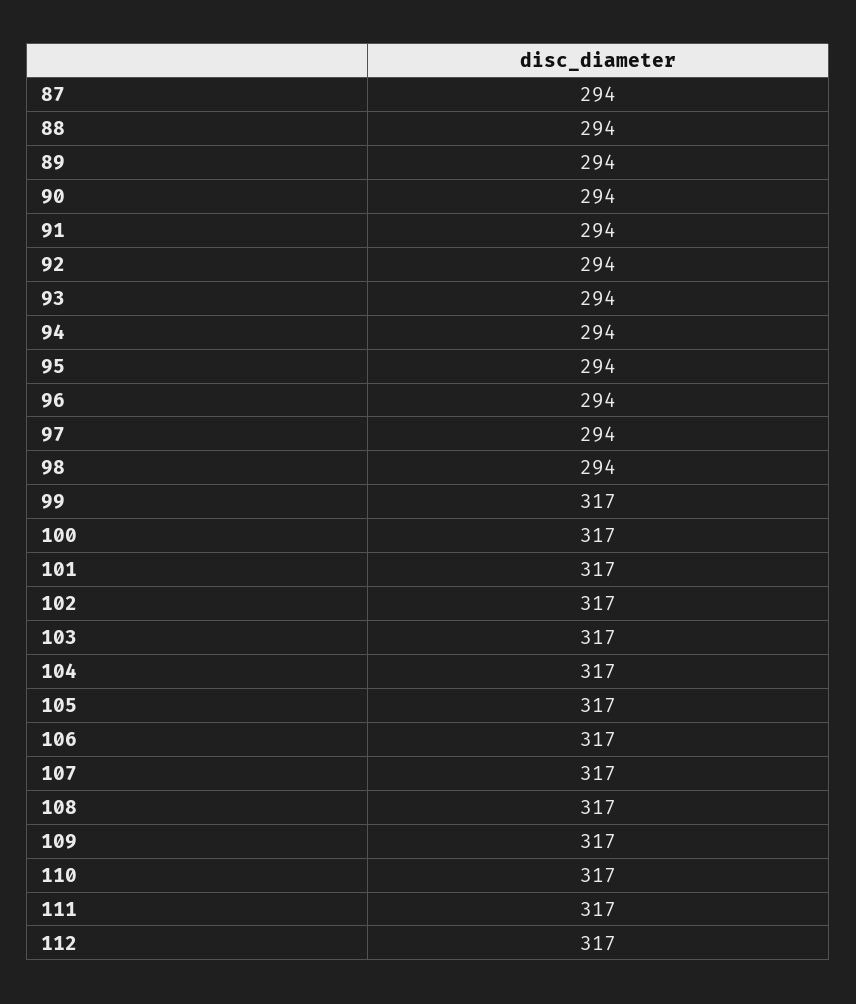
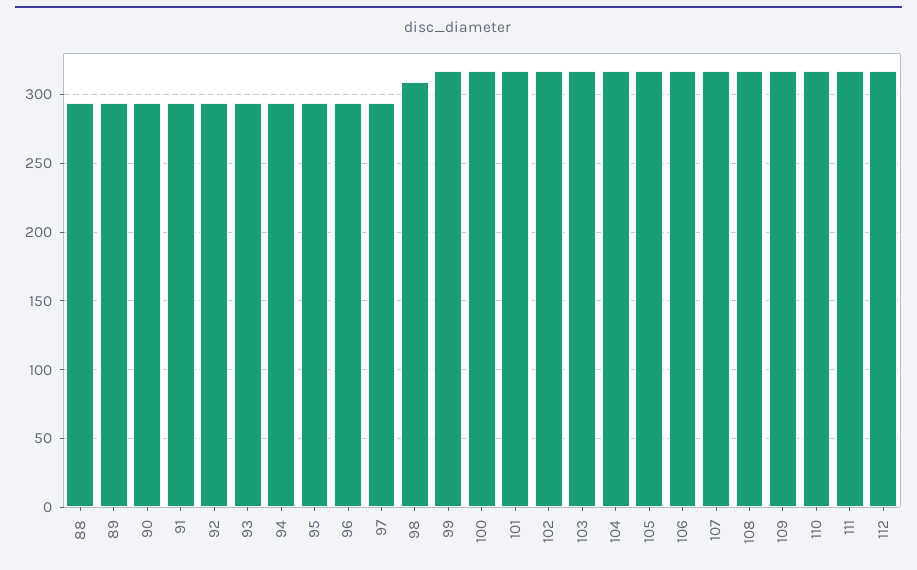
87: 294 -> none
98: 294 -> 310

